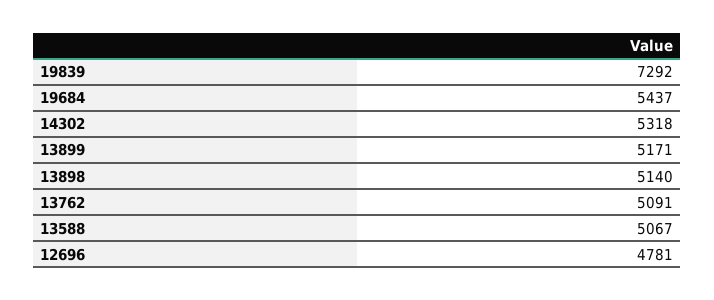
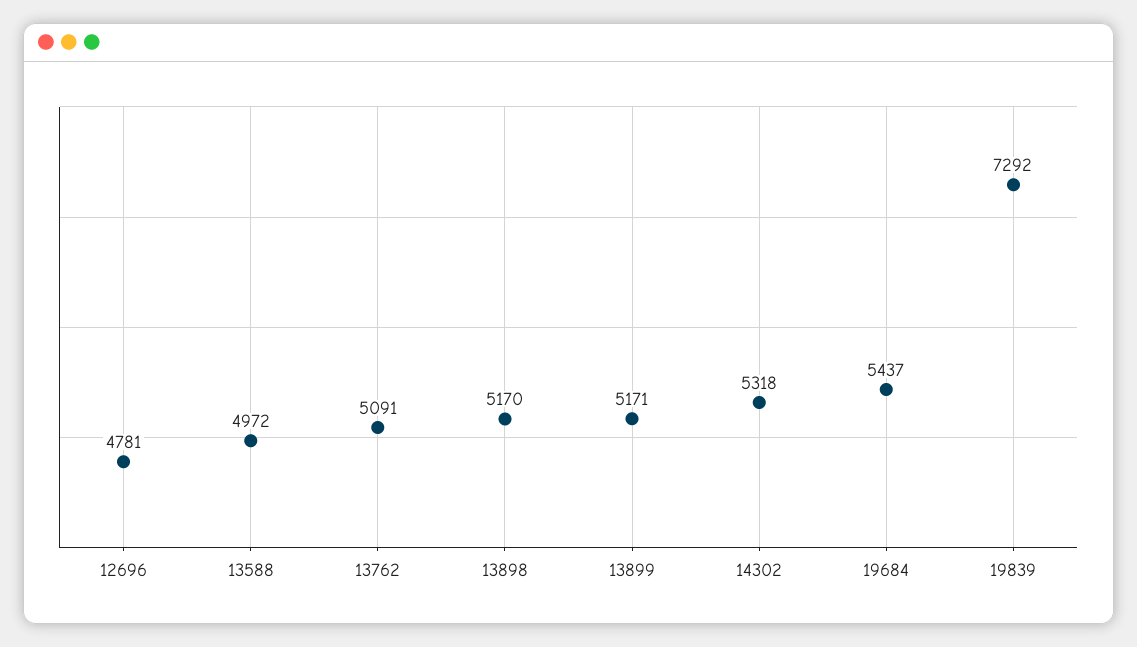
13898: 5140 -> 5170
13588: 5067 -> 4972

